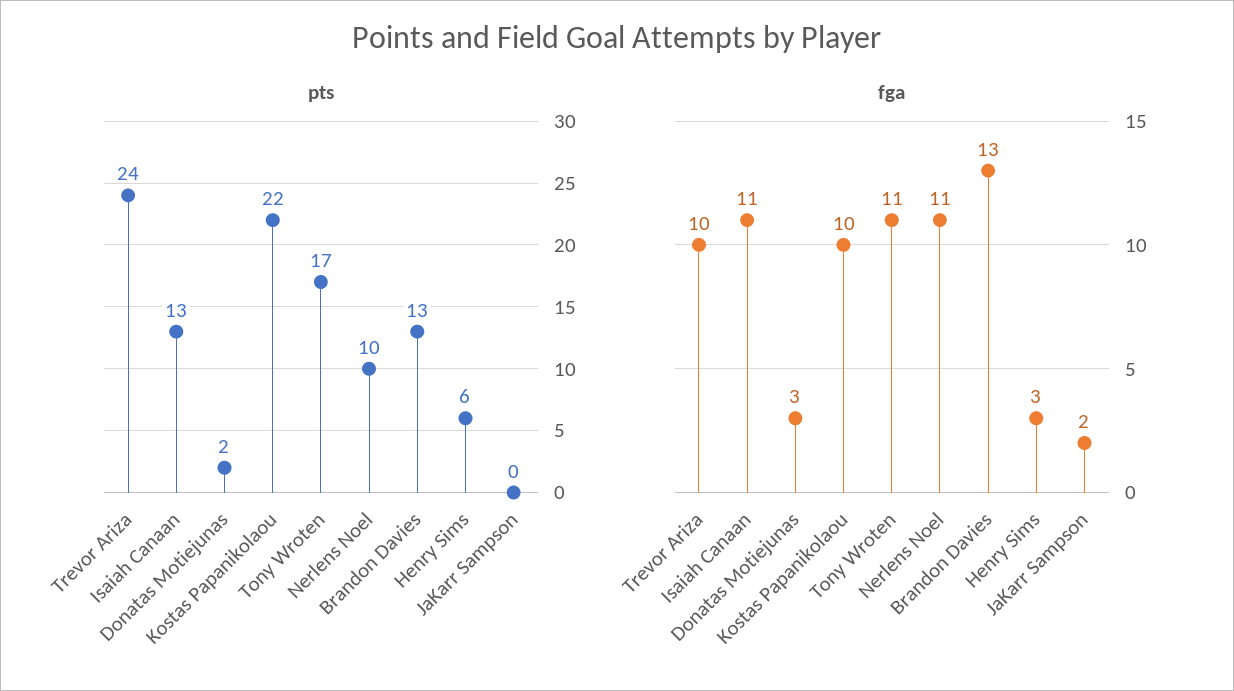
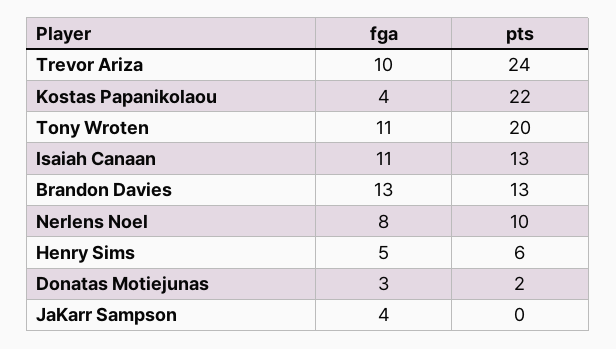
pts, Tony Wroten: 17 -> 20
fga, Kostas Papanikolaou: 10 -> 4
fga, Nerlens Noel: 11 -> 8
fga, Henry Sims: 3 -> 5
fga, JaKarr Sampson: 2 -> 4

